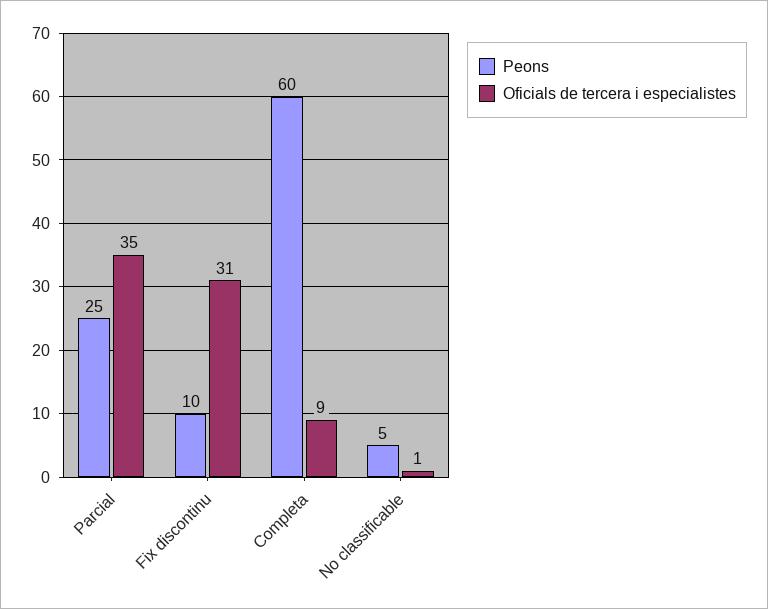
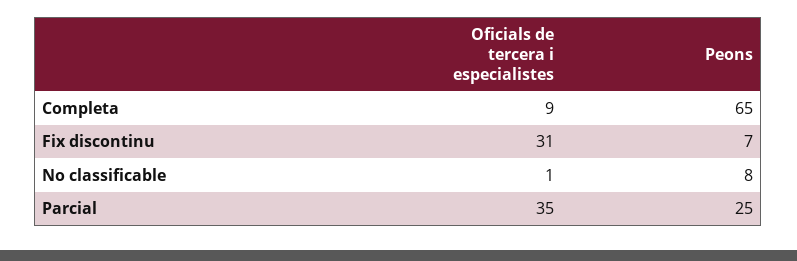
Peons, Fix discontinu: 10 -> 7
Peons, Completa: 60 -> 65
Peons, No classificable: 5 -> 8

